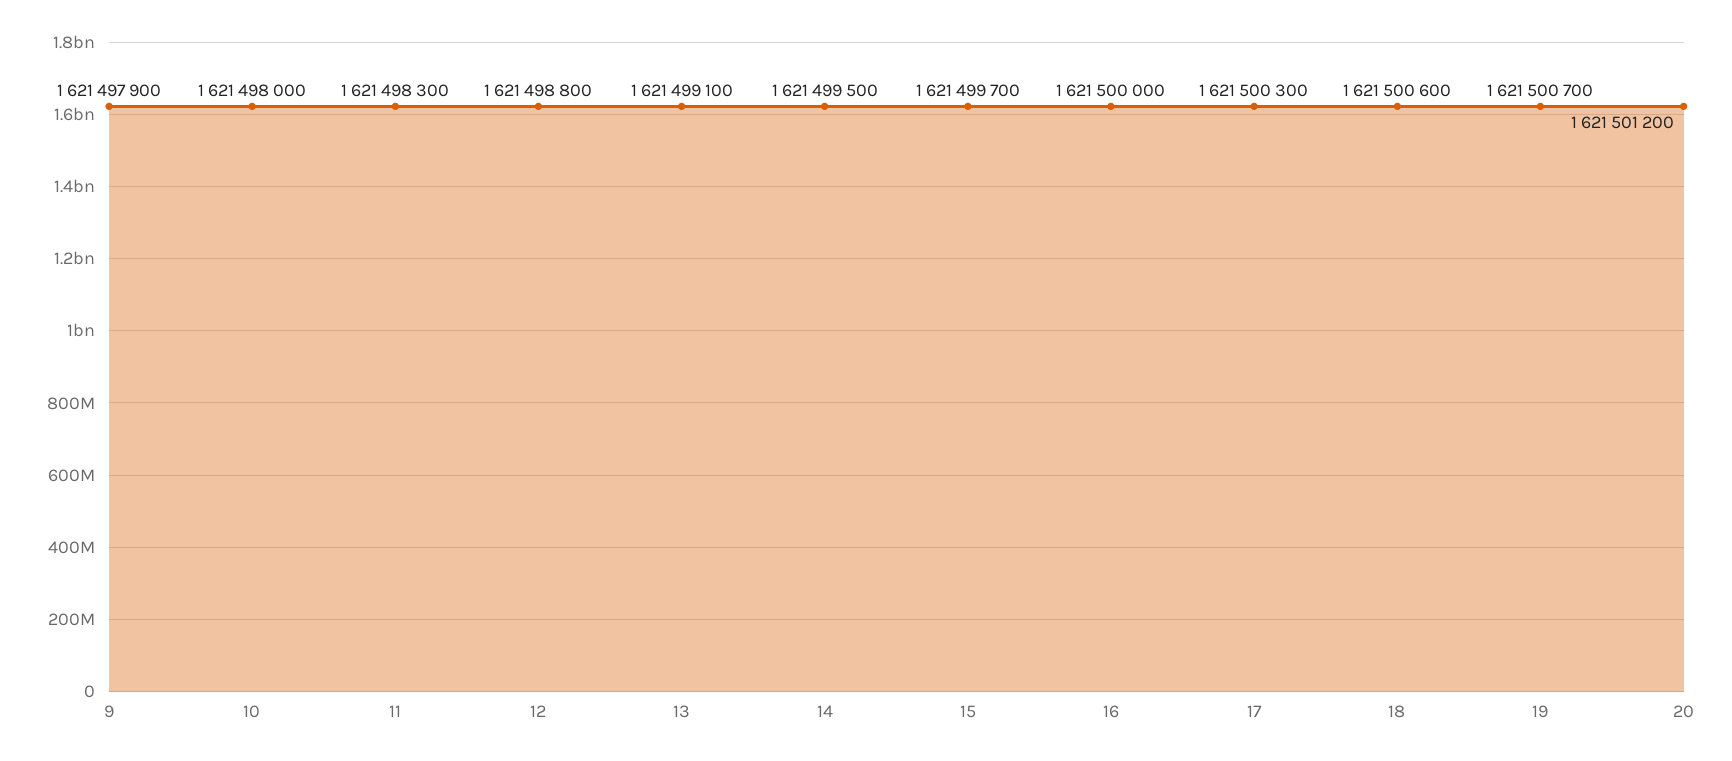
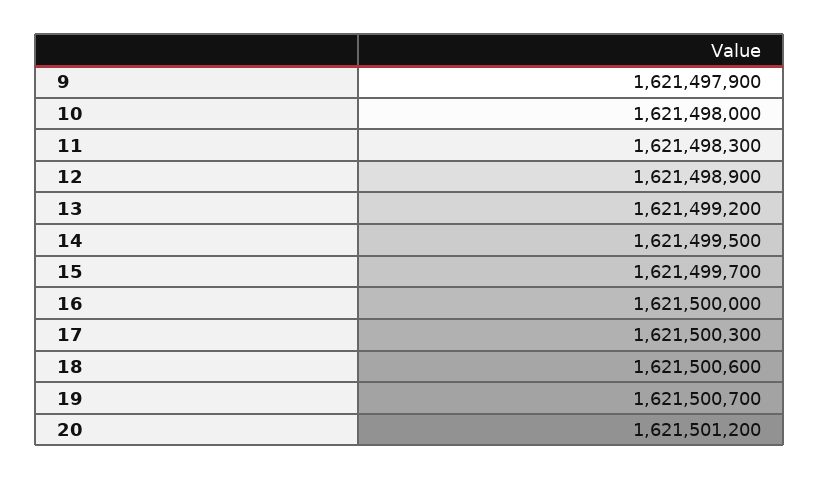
12: 1621498800 -> 1621498900
13: 1621499100 -> 1621499200

